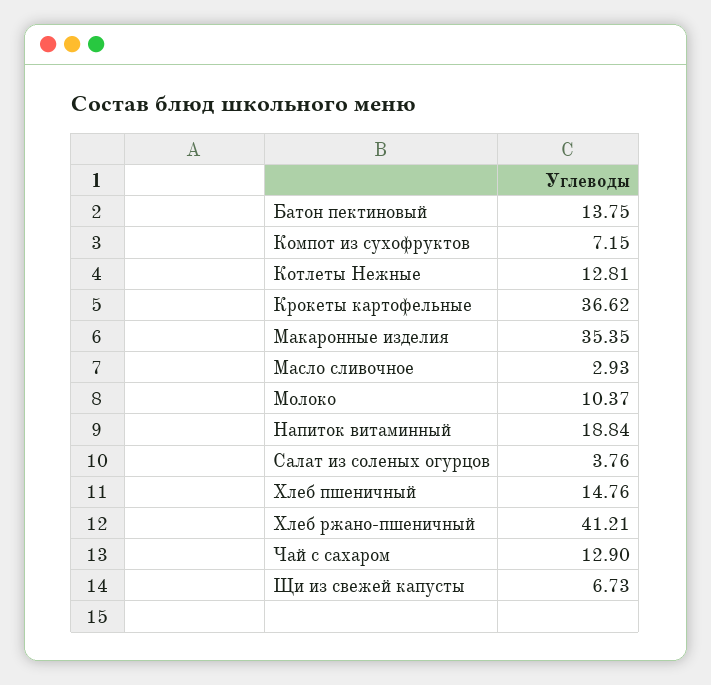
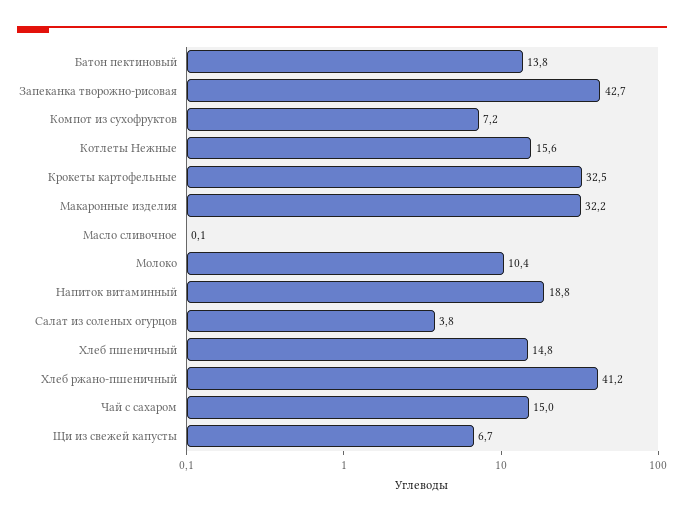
Котлеты Нежные: 12.81 -> 15.6
Крокеты картофельные: 36.62 -> 32.5
Макаронные изделия: 35.35 -> 32.2
Масло сливочное: 2.93 -> 0.1
Чай с сахаром: 12.9 -> 15
Запеканка творожно-рисовая: none -> 42.7

